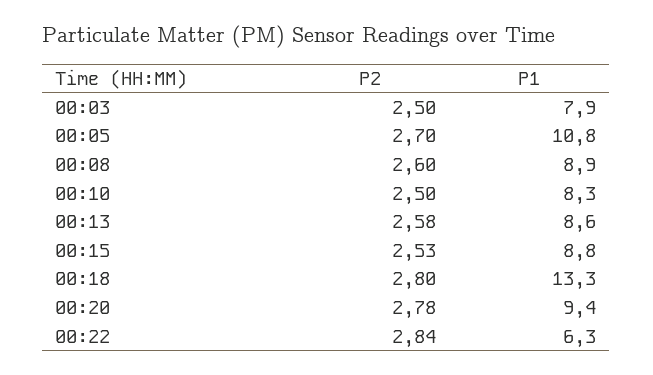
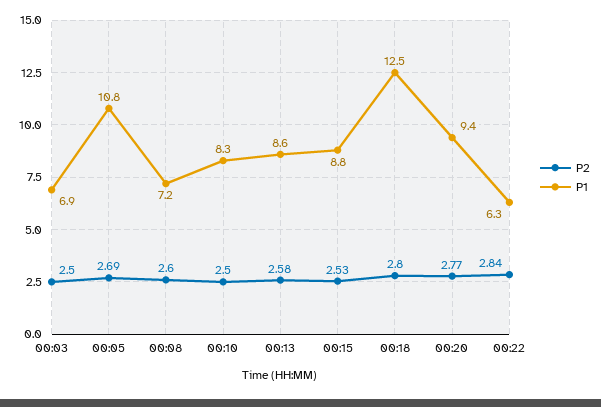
P1, 00:03: 7.9 -> 6.9
P2, 00:05: 2.7 -> 2.69
P1, 00:08: 8.9 -> 7.2
P1, 00:18: 13.3 -> 12.5
P2, 00:20: 2.78 -> 2.77

